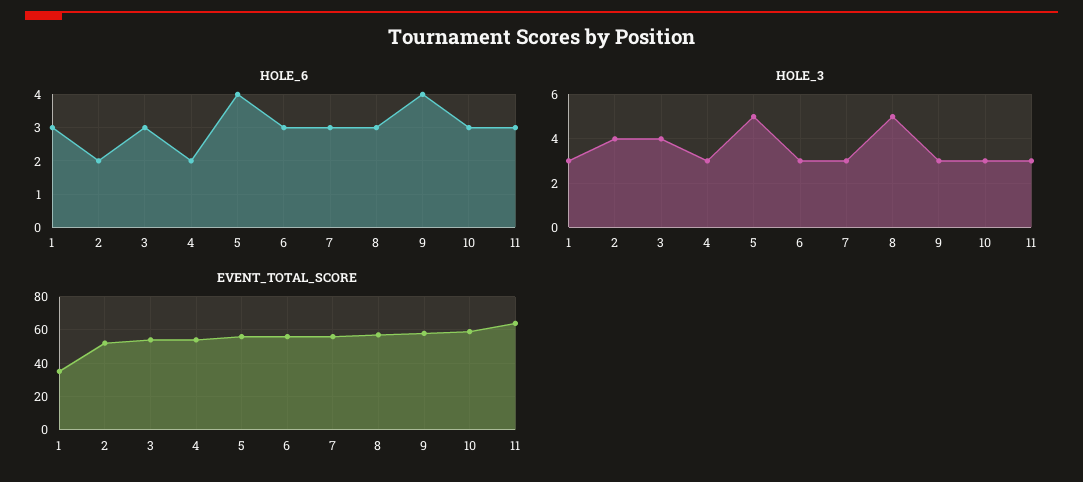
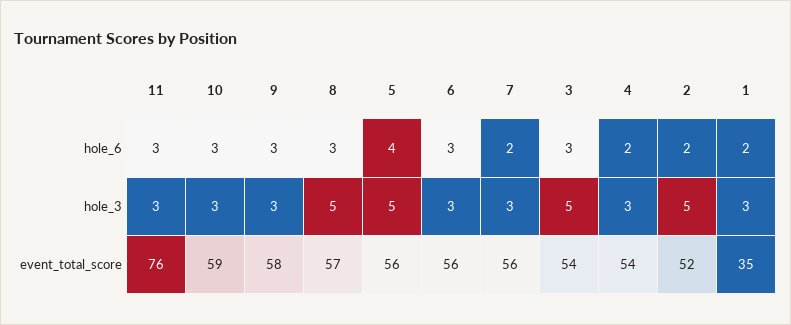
HOLE_6, 1: 3 -> 2
HOLE_6, 7: 3 -> 2
HOLE_6, 9: 4 -> 3
HOLE_3, 2: 4 -> 5
HOLE_3, 3: 4 -> 5
EVENT_TOTAL_SCORE, 11: 65 -> 76

